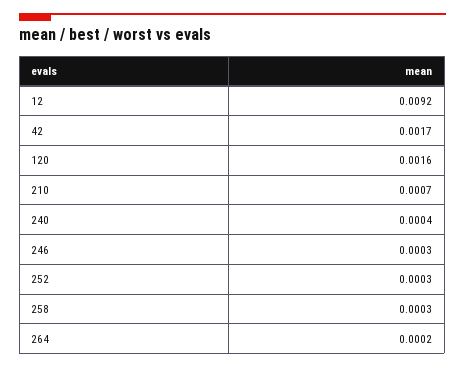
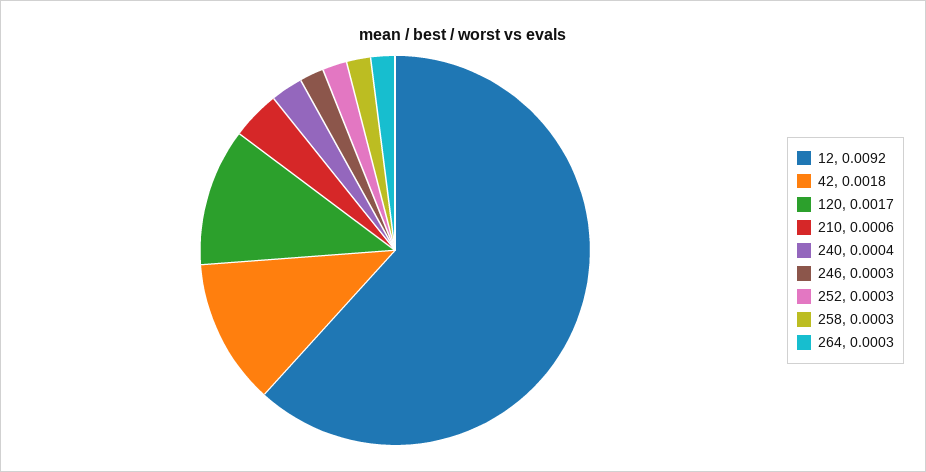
42: 0.0017 -> 0.0018
120: 0.0016 -> 0.0017
210: 0.0007 -> 0.0006
264: 0.0002 -> 0.0003

